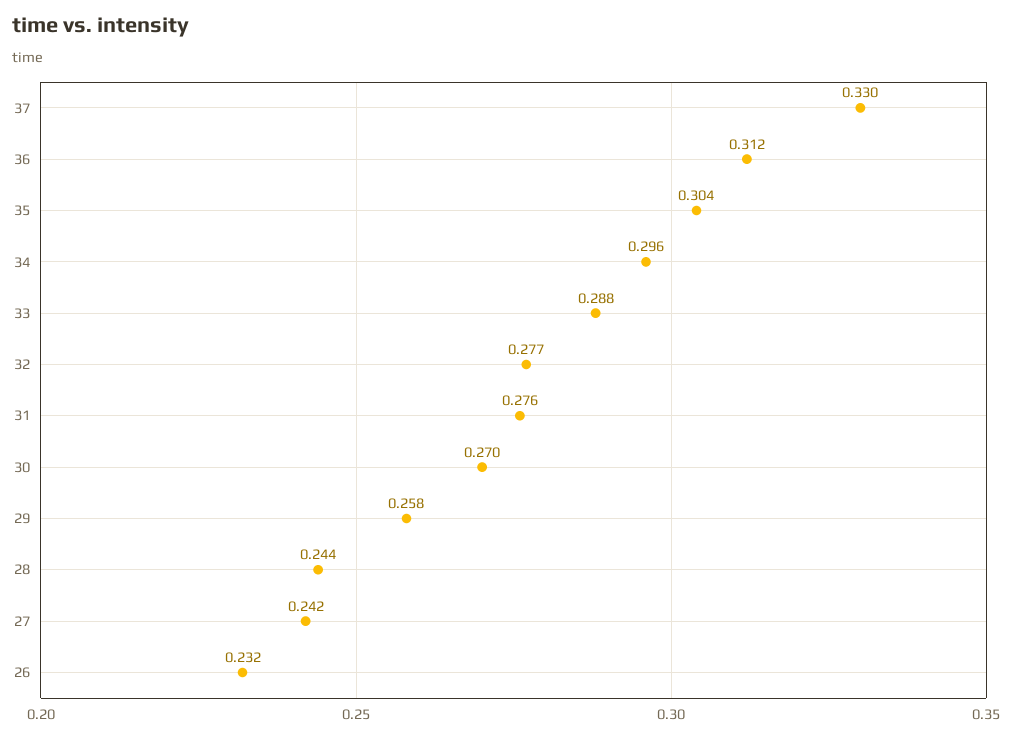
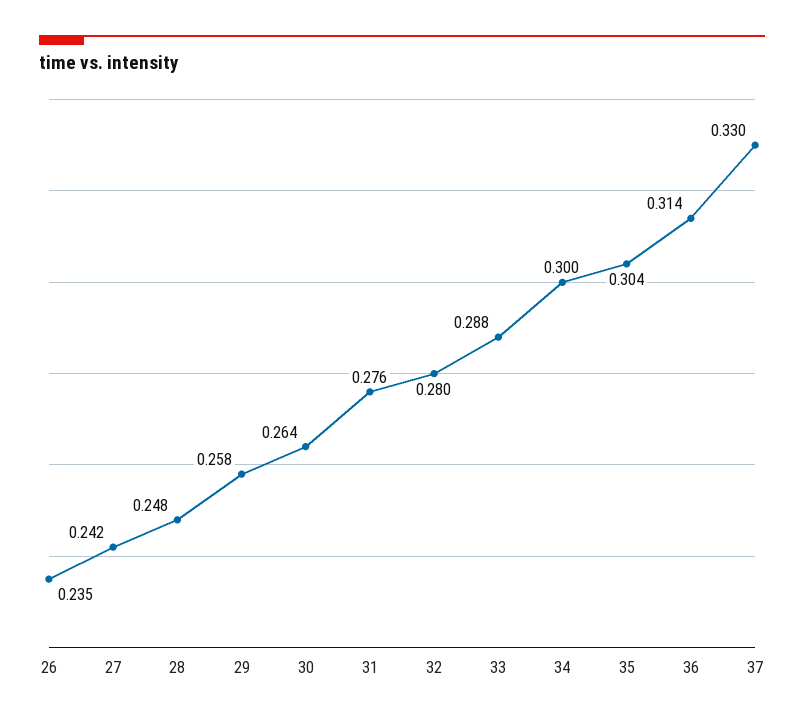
36: 0.312 -> 0.314
34: 0.296 -> 0.3
32: 0.277 -> 0.28
30: 0.27 -> 0.264
28: 0.244 -> 0.248
26: 0.232 -> 0.235

